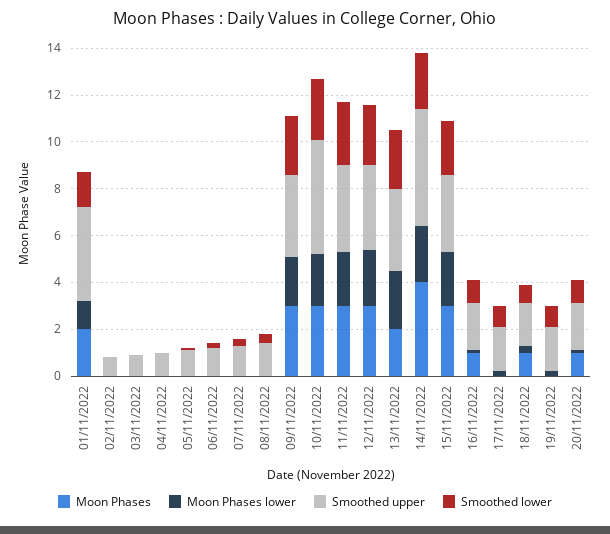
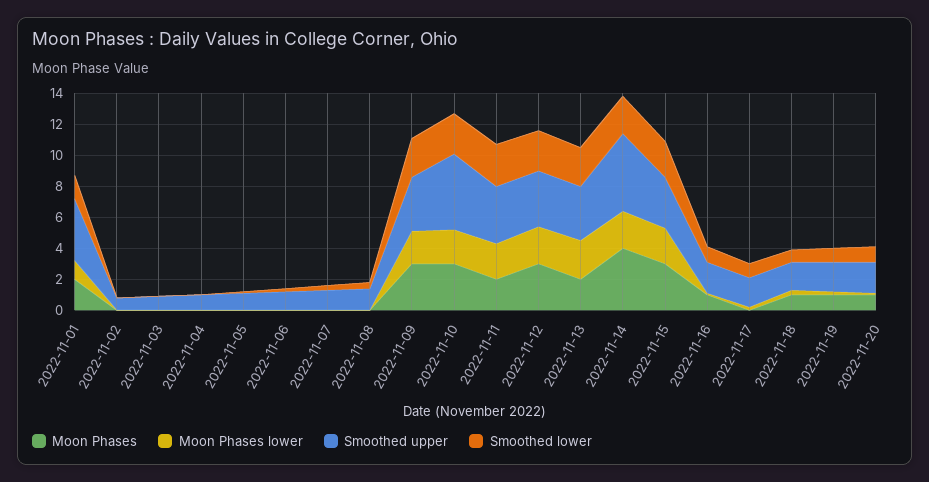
Moon Phases, 11/11/2022: 3 -> 2
Moon Phases, 19/11/2022: 0 -> 1

